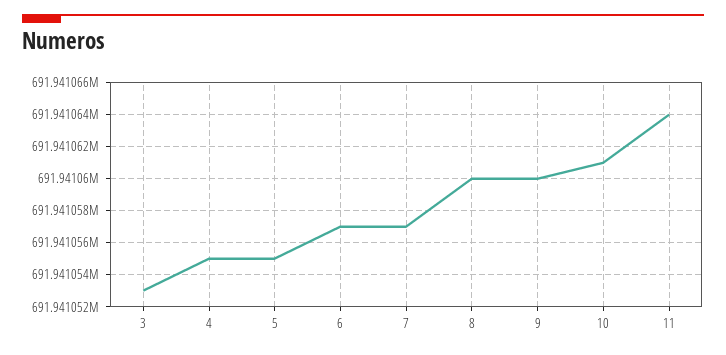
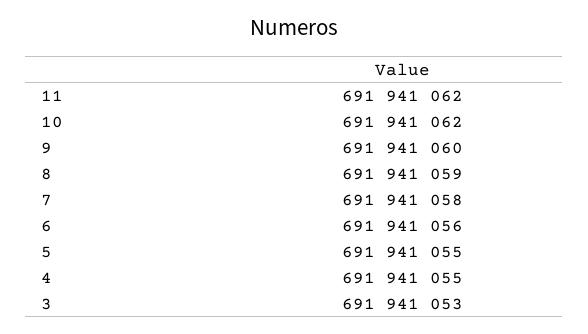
6: 691941057 -> 691941056
7: 691941057 -> 691941058
8: 691941060 -> 691941059
10: 691941061 -> 691941062
11: 691941064 -> 691941062

